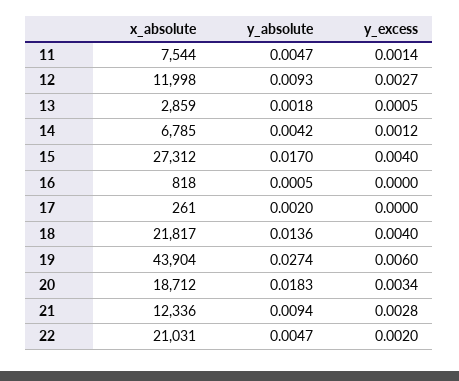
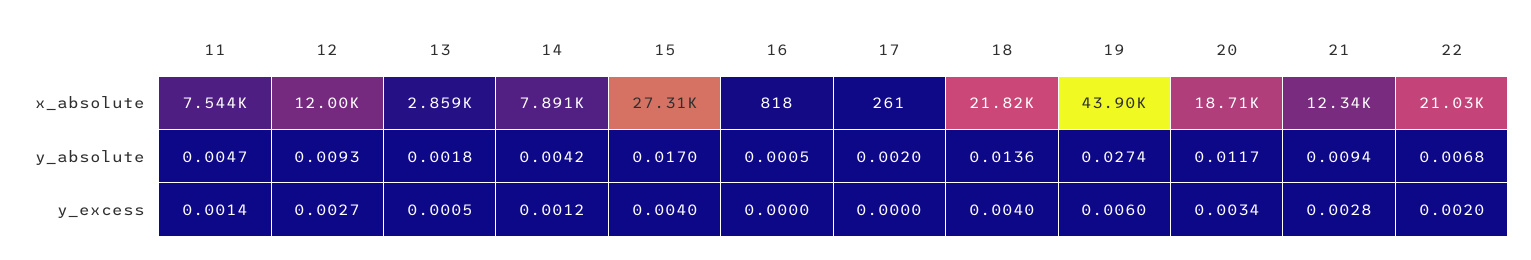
x_absolute, 14: 6785 -> 7891
y_absolute, 20: 0.0183 -> 0.0117
y_absolute, 22: 0.0047 -> 0.0068

